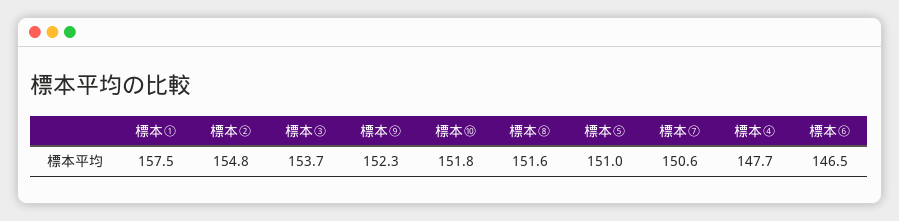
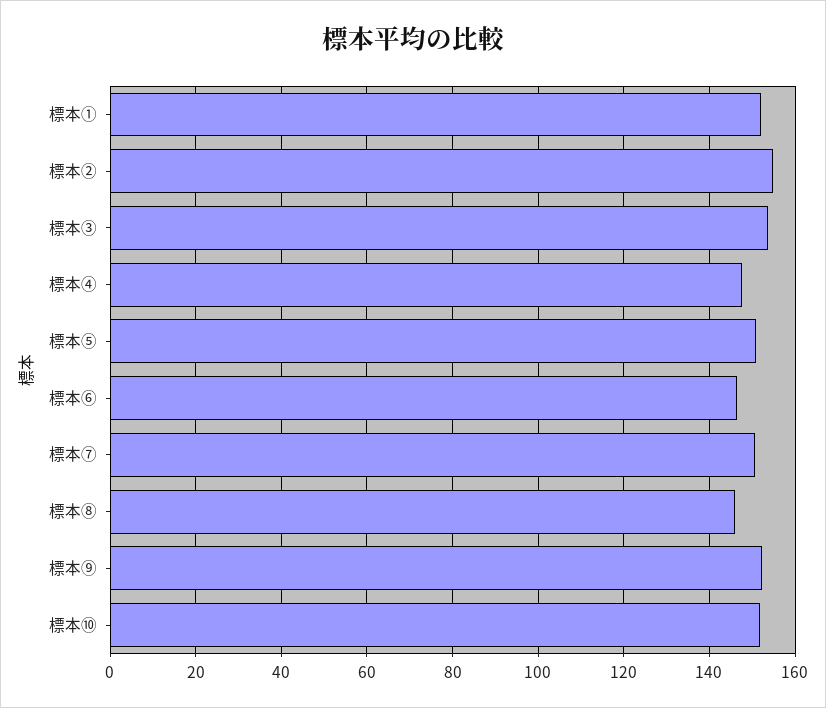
標本①: 157.5 -> 152
標本⑧: 151.6 -> 146

